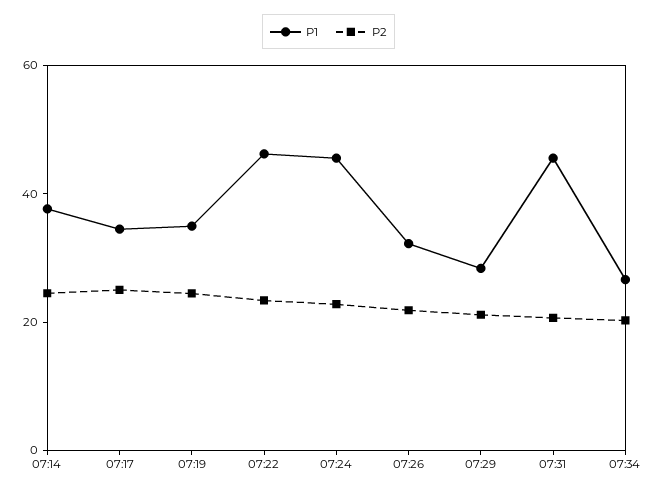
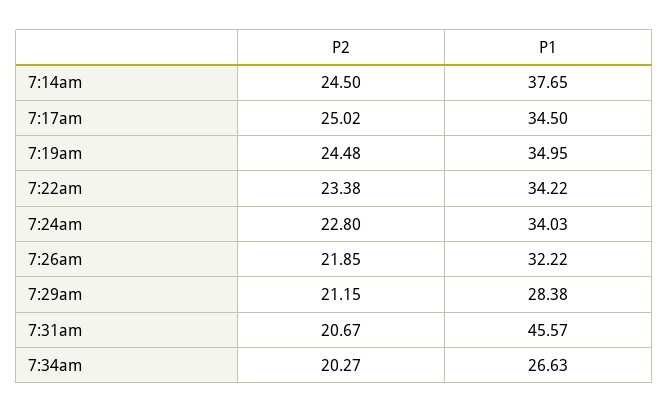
P1, 07:22: 45 -> 34.22
P1, 07:24: 45 -> 34.03

